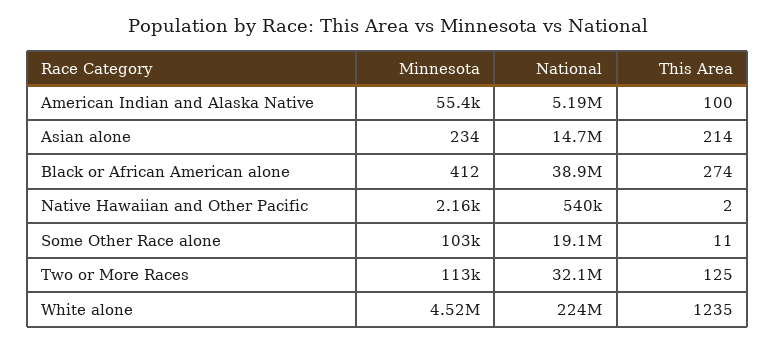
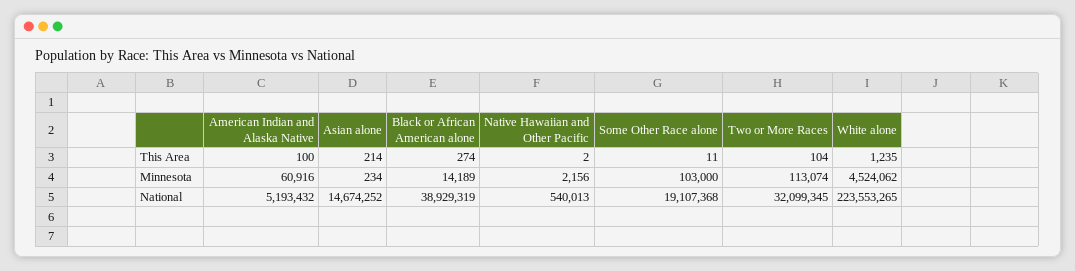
Minnesota, American Indian and Alaska Native: 55400 -> 60916
Minnesota, Black or African American alone: 412 -> 14189
This Area, Two or More Races: 125 -> 104

